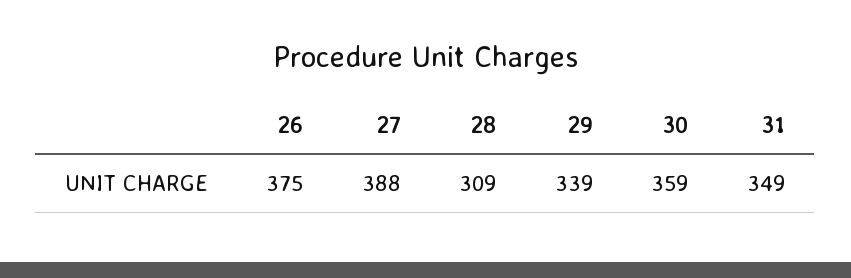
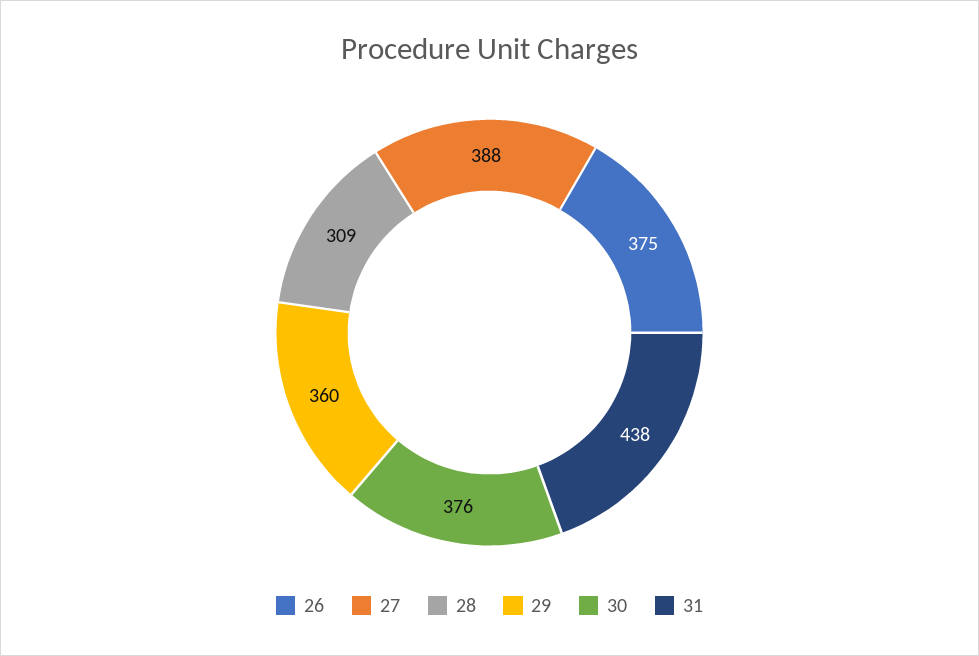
29: 339 -> 360
30: 359 -> 376
31: 349 -> 438

